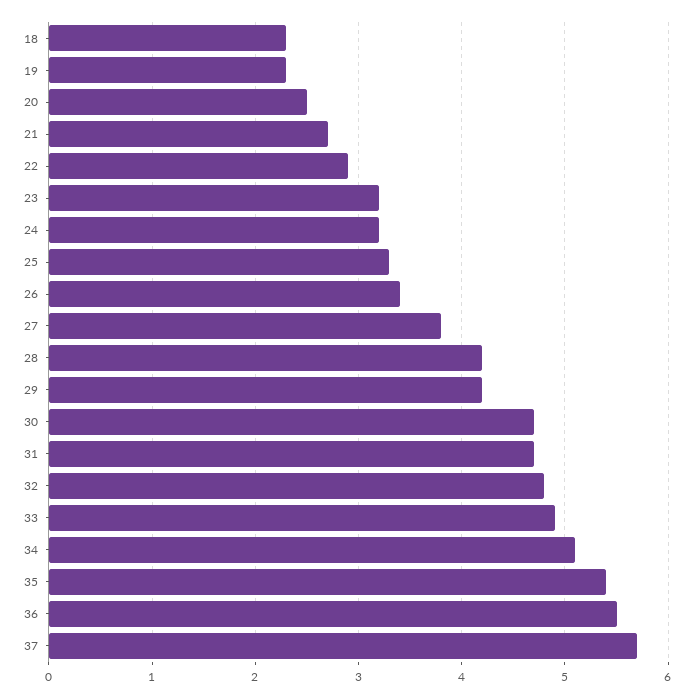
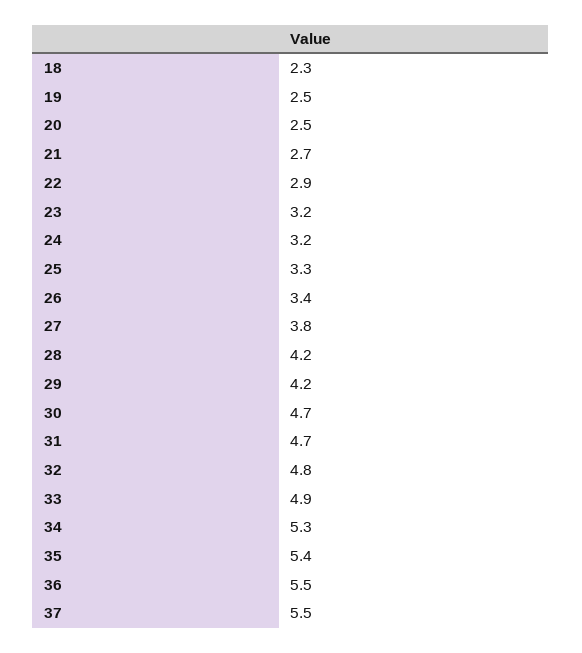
19: 2.3 -> 2.5
34: 5.1 -> 5.3
37: 5.7 -> 5.5

